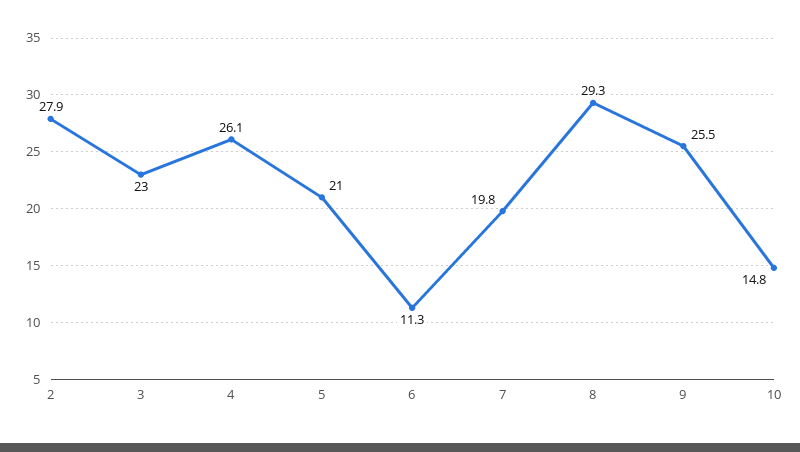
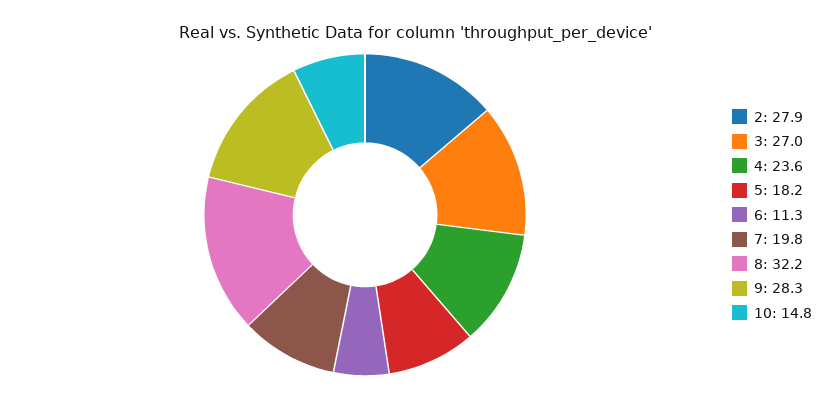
3: 23 -> 27
4: 26.1 -> 23.6
5: 21 -> 18.2
8: 29.3 -> 32.2
9: 25.5 -> 28.3

